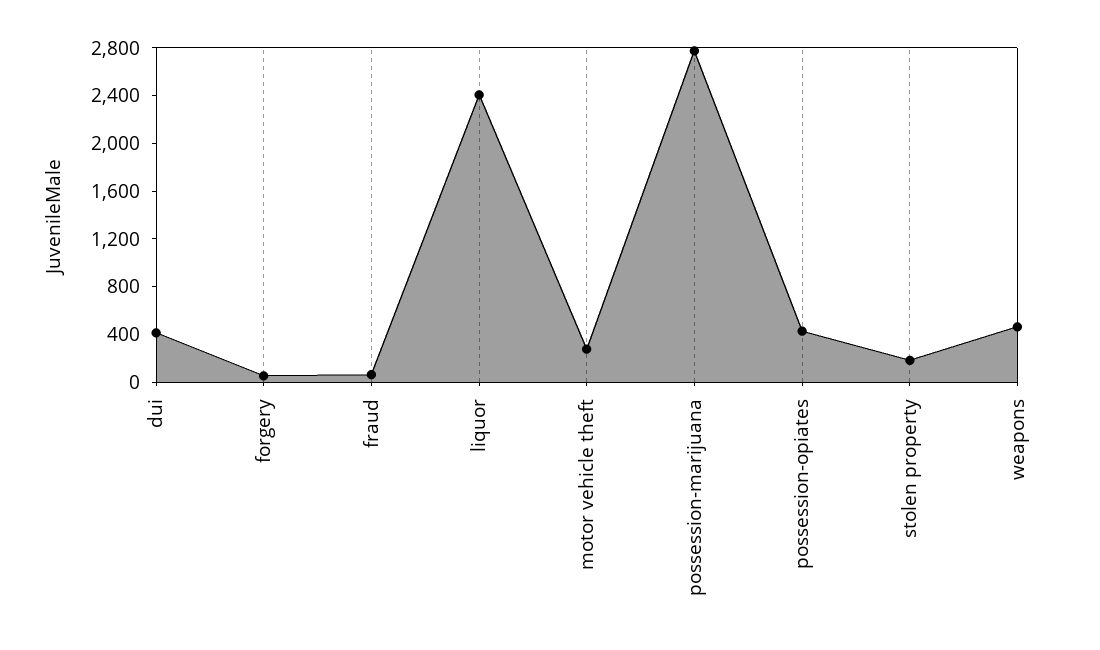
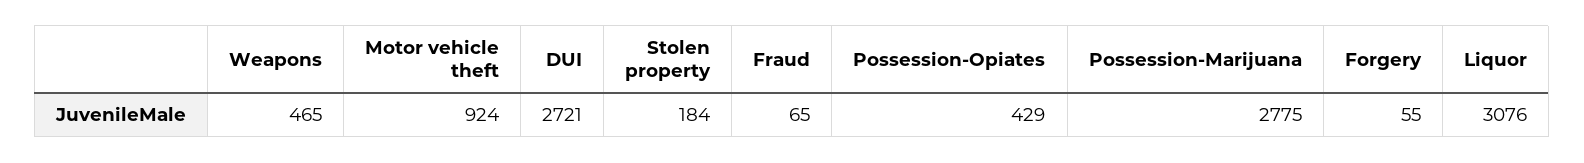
dui: 400 -> 2721
liquor: 2400 -> 3076
motor vehicle theft: 300 -> 924

